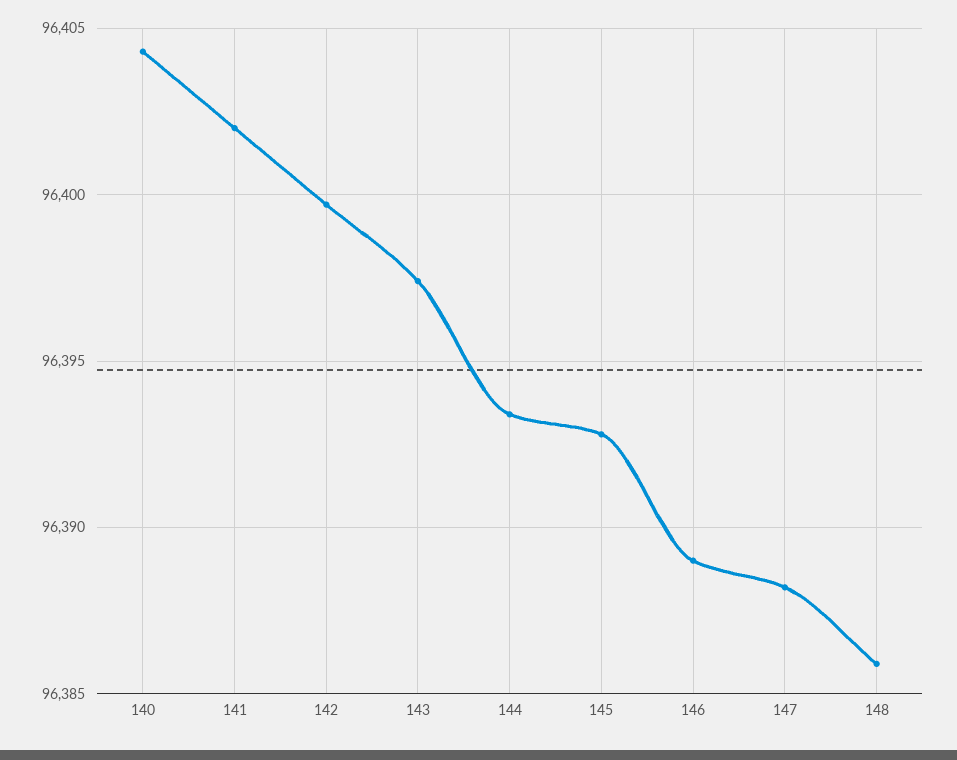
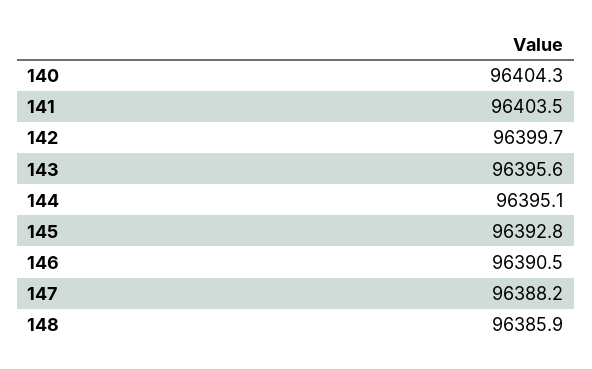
141: 96402 -> 96403.5
143: 96397.5 -> 96395.6
144: 96393.5 -> 96395.1
146: 96389 -> 96390.5

